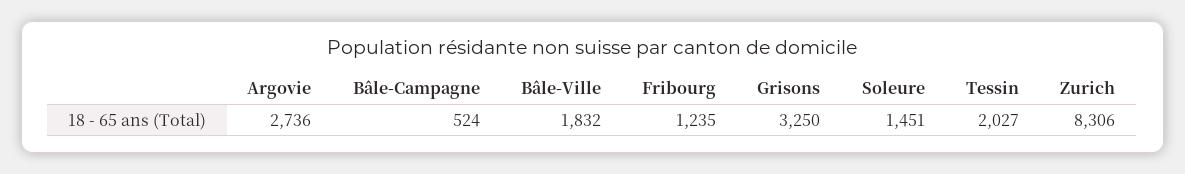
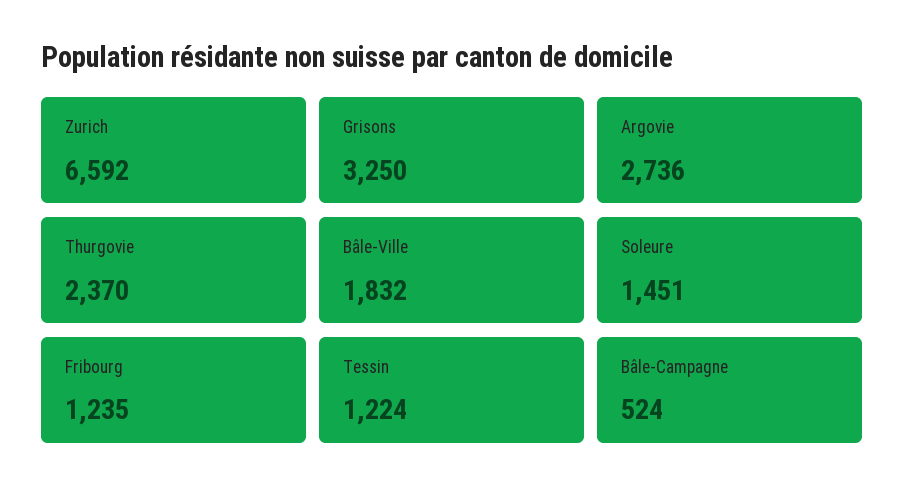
Tessin: 2027 -> 1224
Zurich: 8306 -> 6592
Thurgovie: none -> 2370

